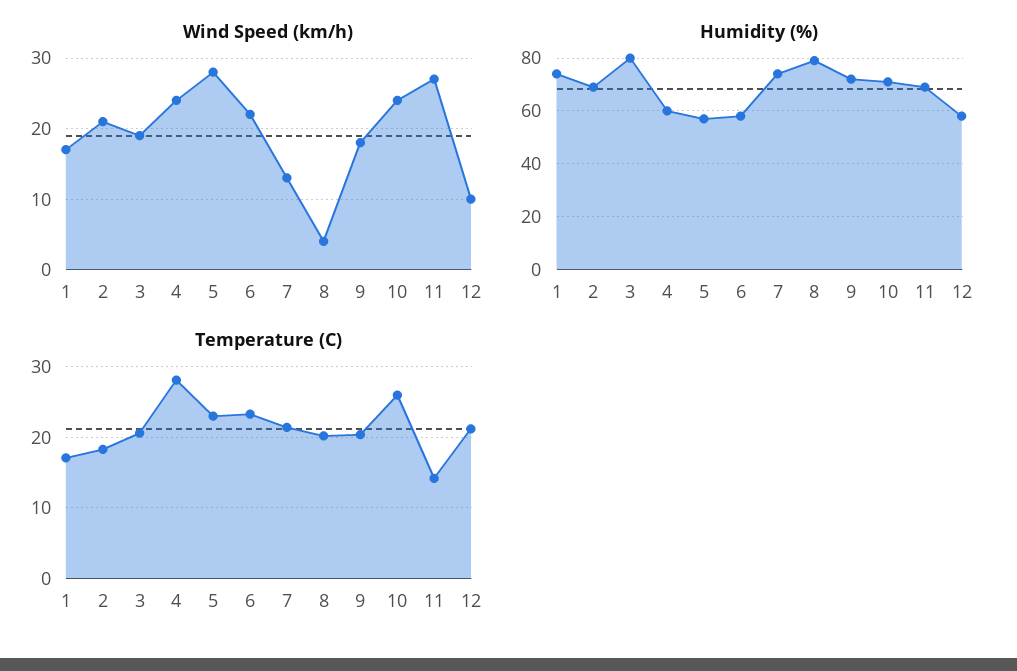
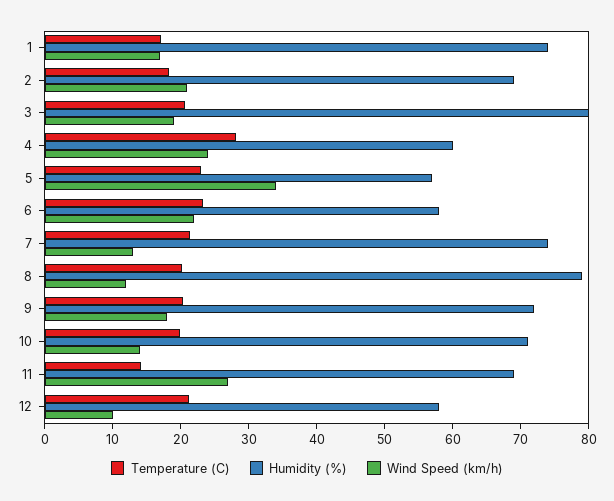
Wind Speed (km/h), 5: 28 -> 34
Wind Speed (km/h), 8: 4 -> 12
Wind Speed (km/h), 10: 24 -> 14
Temperature (C), 10: 26 -> 20

